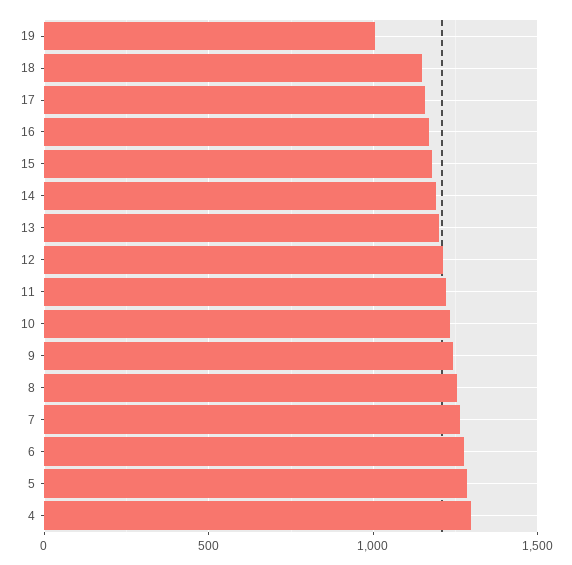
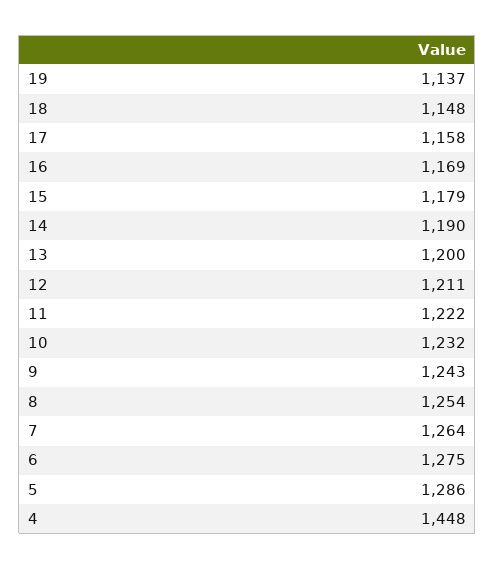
19: 1000 -> 1137
4: 1300 -> 1448

